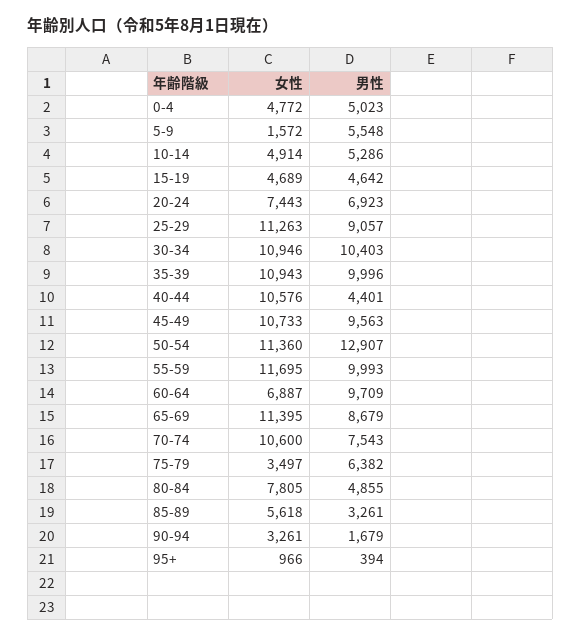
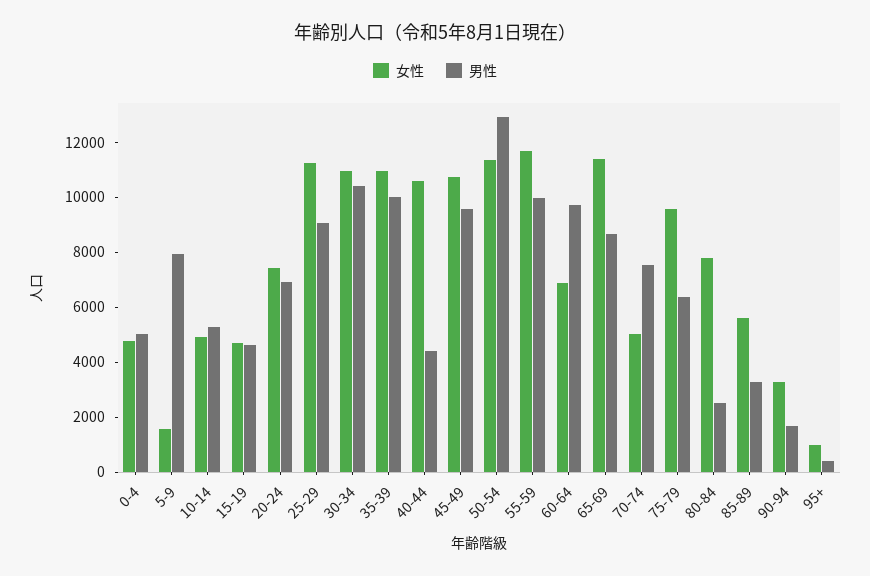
男性, 5-9: 5548 -> 8000
女性, 70-74: 10600 -> 5000
女性, 75-79: 3497 -> 9500
男性, 80-84: 4855 -> 2500

